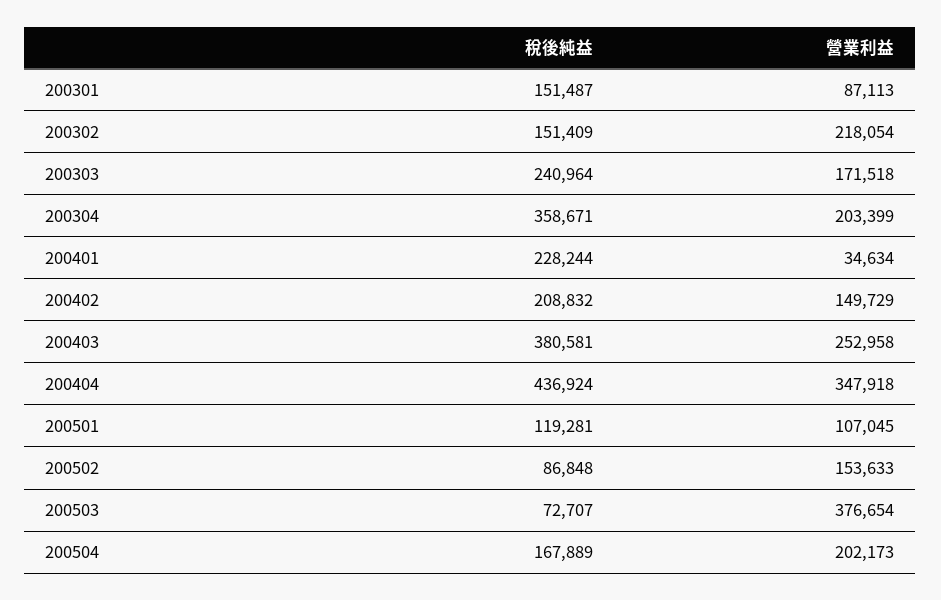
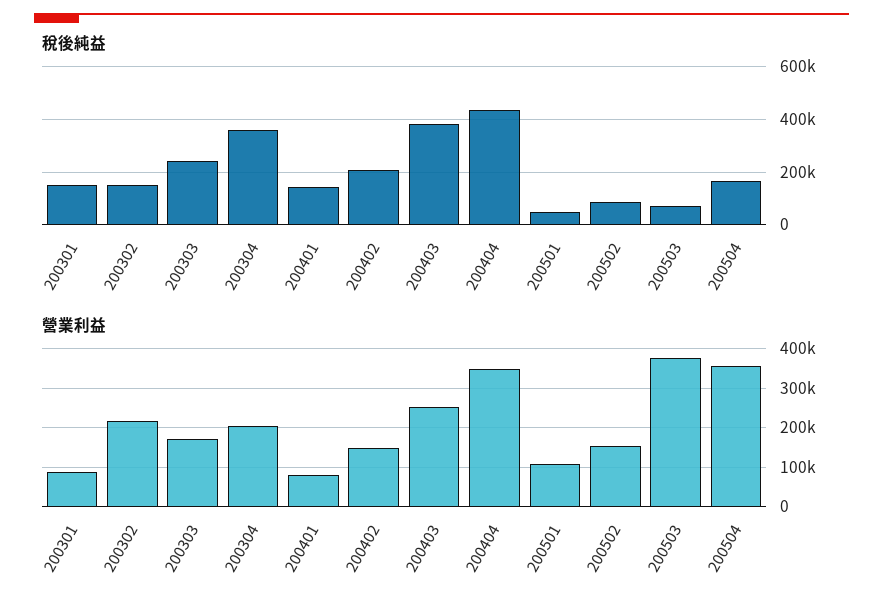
稅後純益, 200401: 228244 -> 150000
營業利益, 200401: 34634 -> 80000
稅後純益, 200501: 119281 -> 50000
營業利益, 200504: 202173 -> 360000

